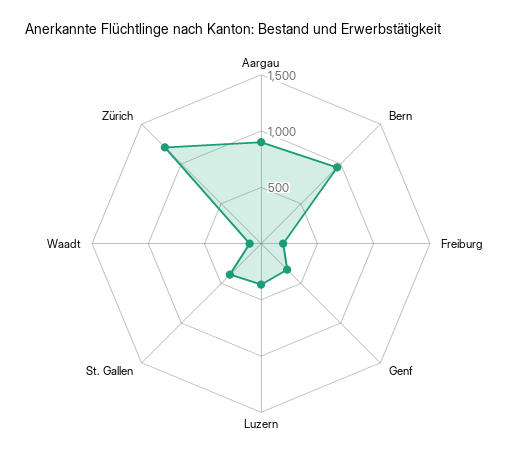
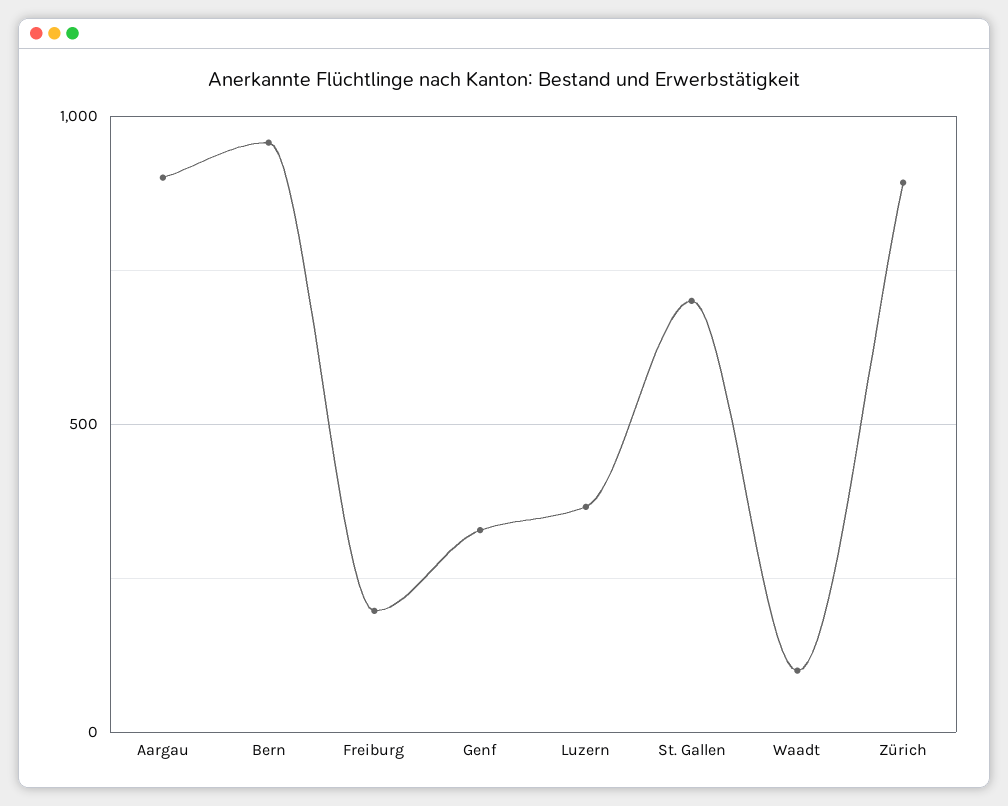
St. Gallen: 400 -> 700
Zürich: 1200 -> 900

